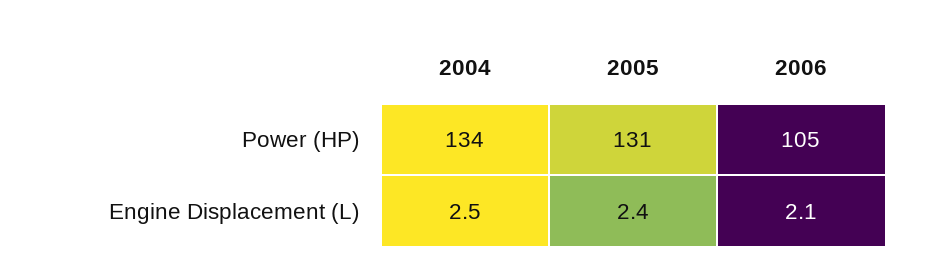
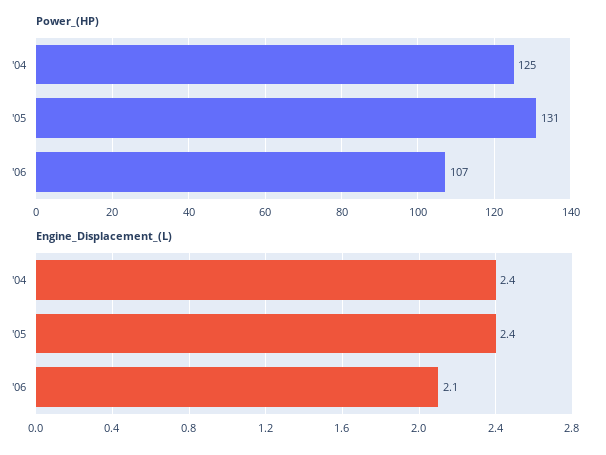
Power (HP), 2004: 134 -> 125
Power (HP), 2006: 105 -> 107
Engine Displacement (L), 2004: 2.5 -> 2.4

